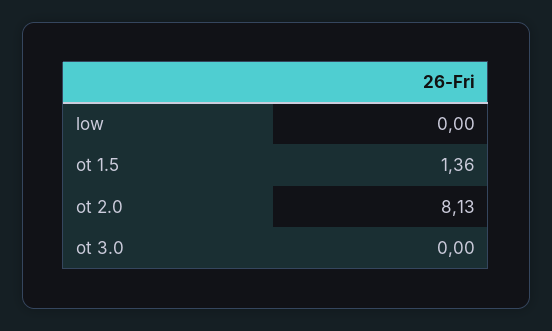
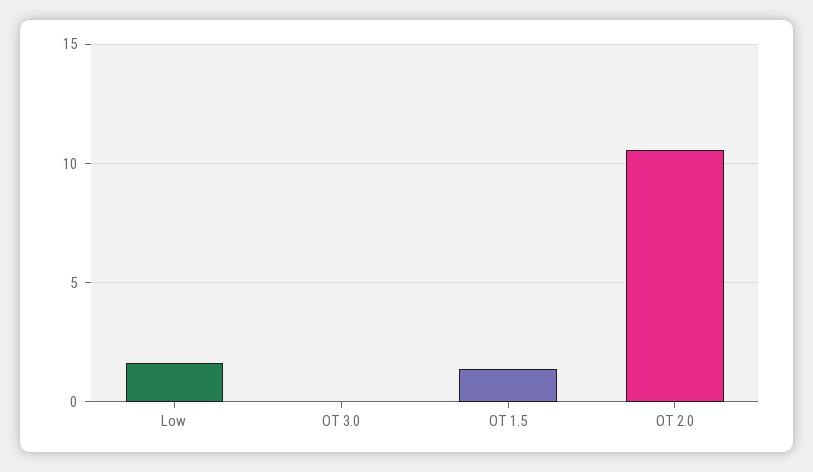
low: 0 -> 1.5
ot 2.0: 8.13 -> 10.5

